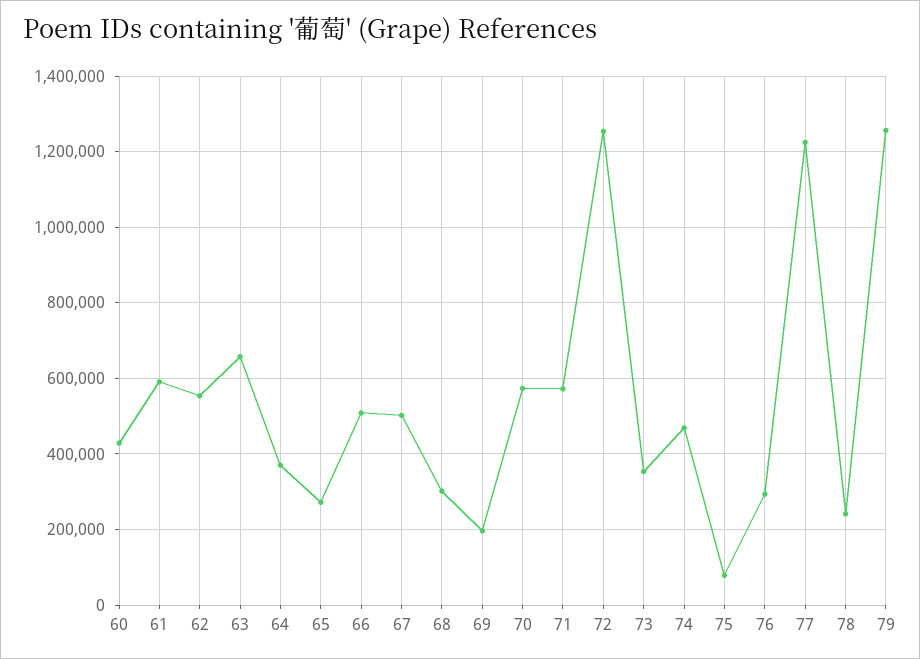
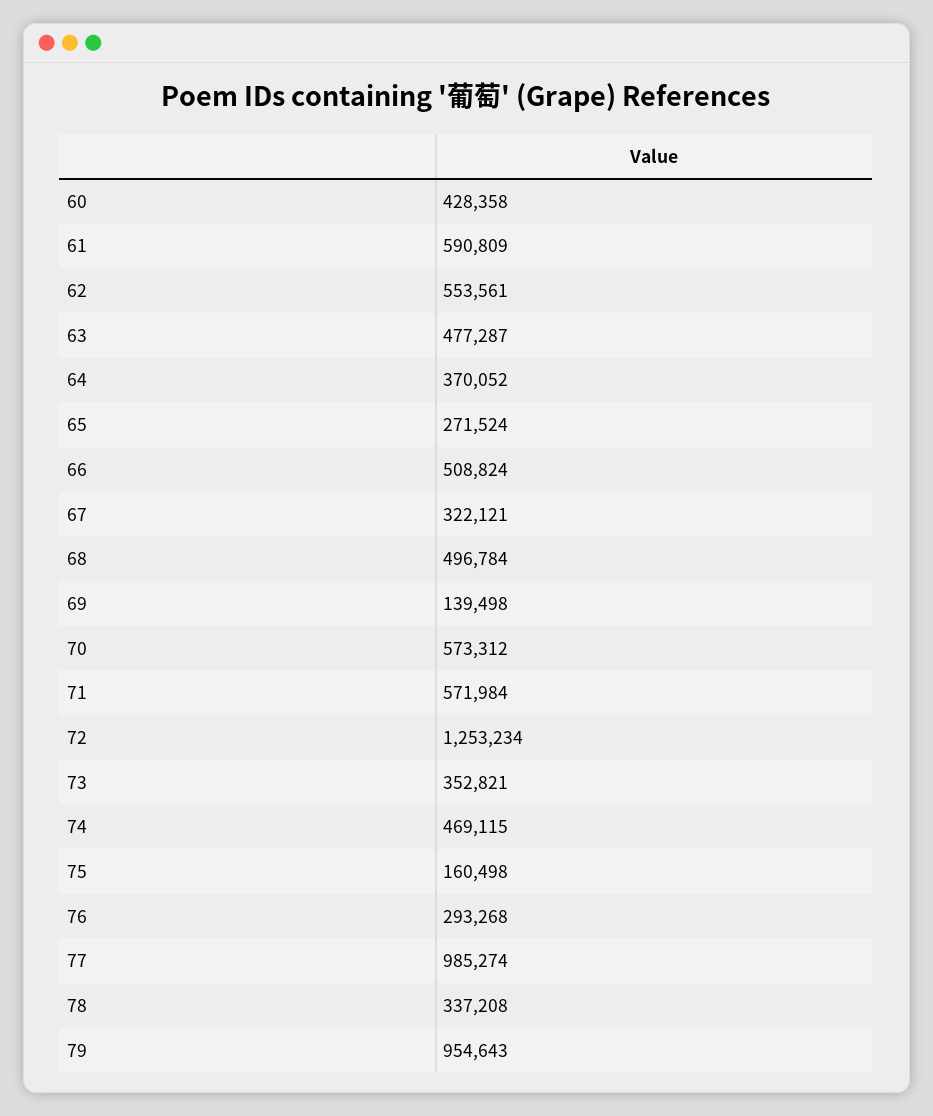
63: 660000 -> 477287
67: 500000 -> 322121
68: 300000 -> 496784
69: 200000 -> 139498
75: 80000 -> 160498
77: 1220000 -> 985274
78: 240000 -> 337208
79: 1260000 -> 954643

